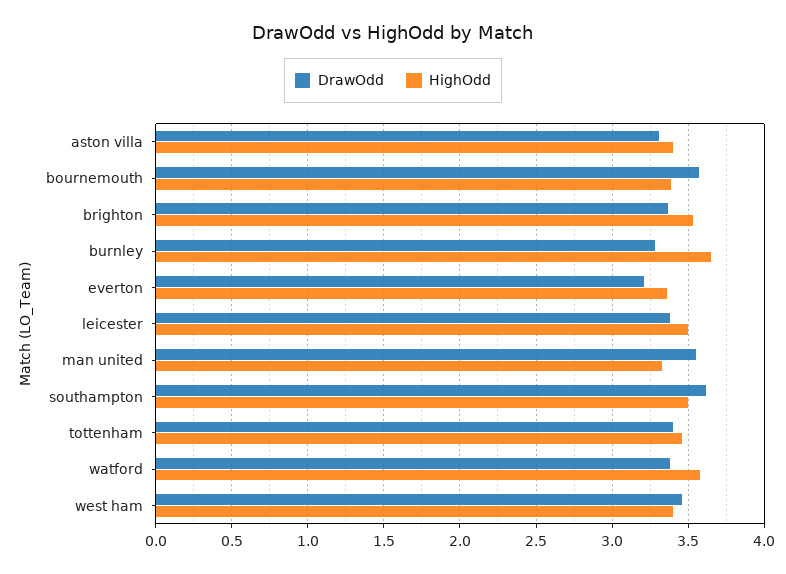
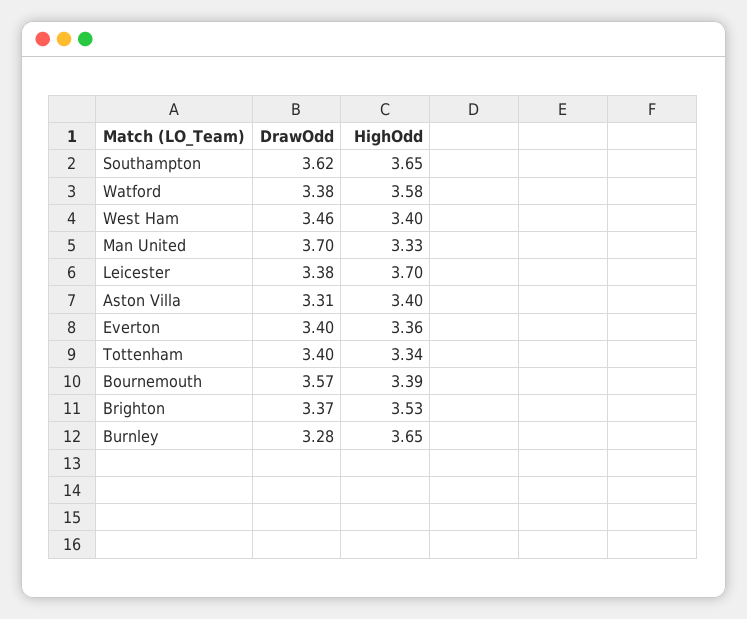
DrawOdd, everton: 3.2 -> 3.4
HighOdd, leicester: 3.5 -> 3.7
DrawOdd, man united: 3.55 -> 3.7
HighOdd, southampton: 3.5 -> 3.65
HighOdd, tottenham: 3.45 -> 3.34

